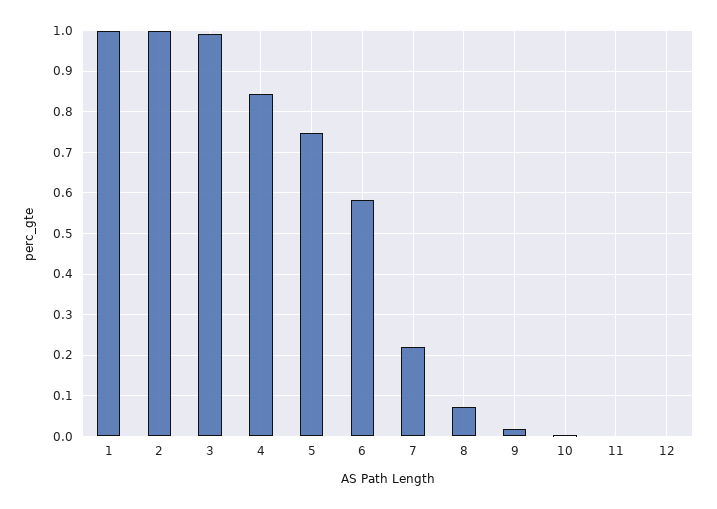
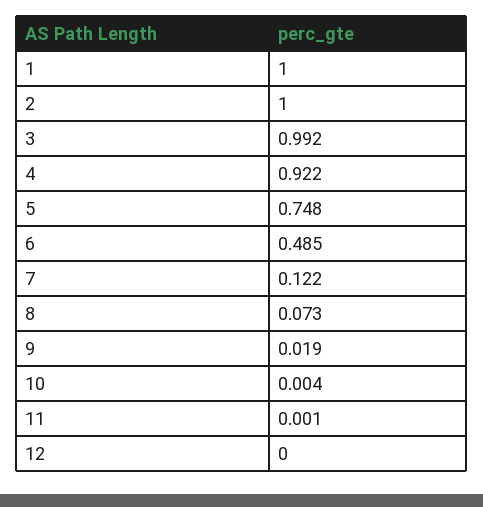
4: 0.84 -> 0.922
6: 0.58 -> 0.485
7: 0.22 -> 0.122

